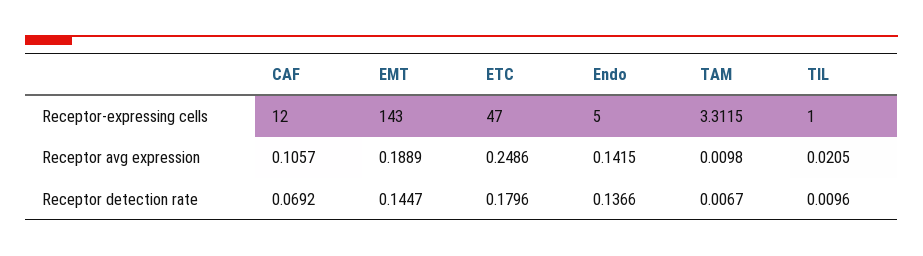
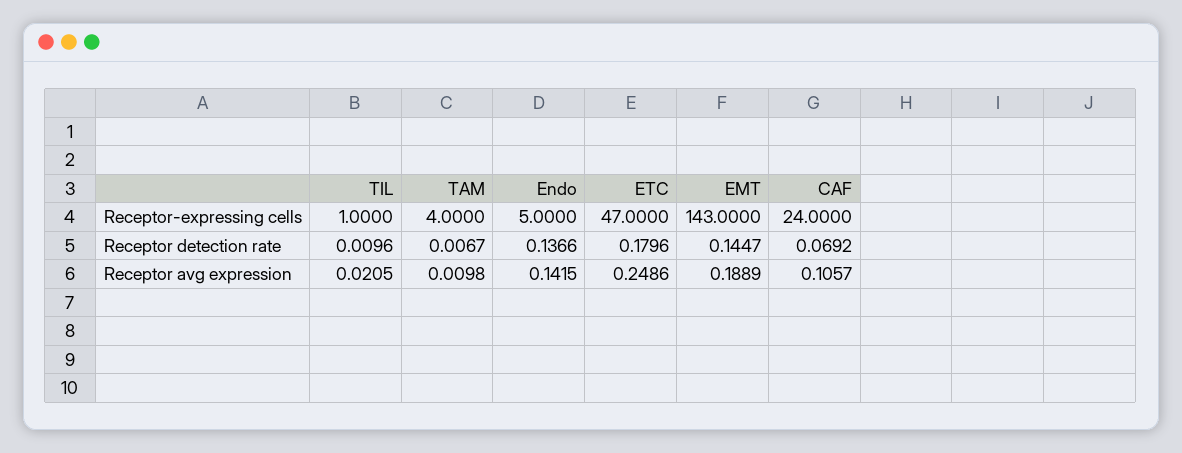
CAF, Receptor-expressing cells: 12 -> 24
TAM, Receptor-expressing cells: 3.3115 -> 4

